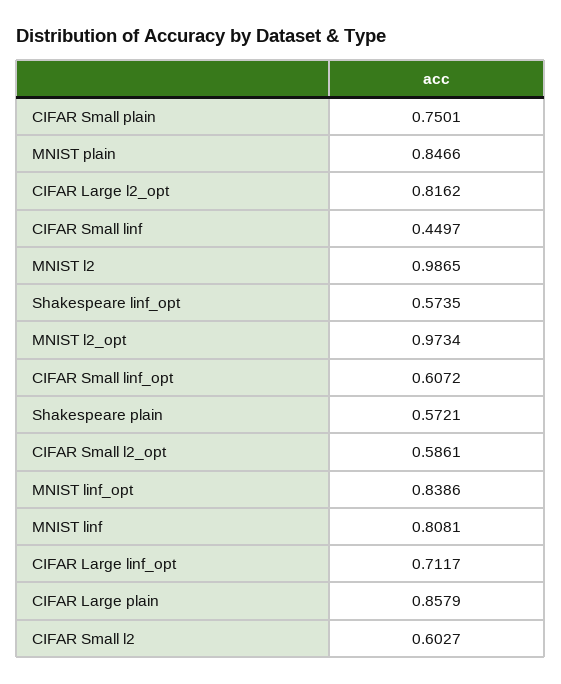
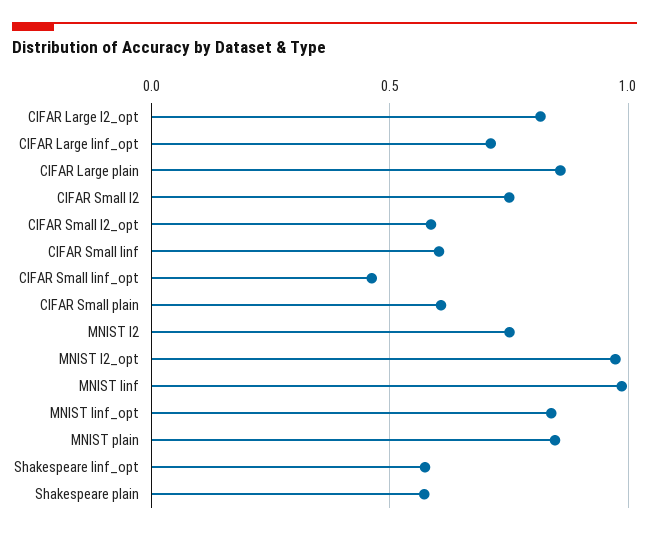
CIFAR Small plain: 0.7501 -> 0.6
CIFAR Small linf: 0.4497 -> 0.6
MNIST l2: 0.9865 -> 0.75
CIFAR Small linf_opt: 0.6072 -> 0.45
MNIST linf: 0.8081 -> 1
CIFAR Small l2: 0.6027 -> 0.75

